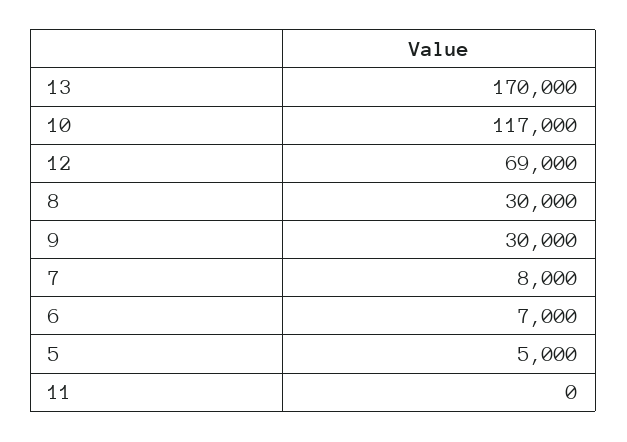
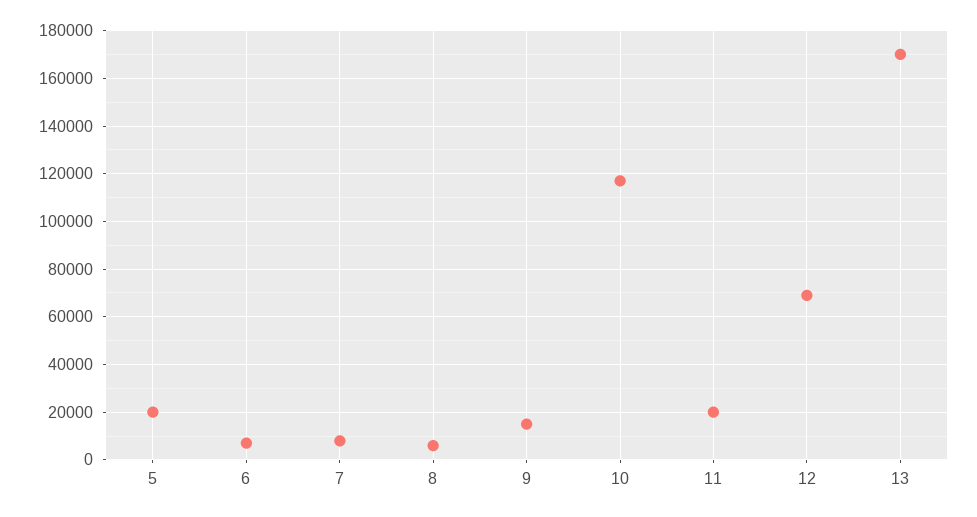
8: 30000 -> 5000
9: 30000 -> 15000
5: 5000 -> 20000
11: 0 -> 20000

